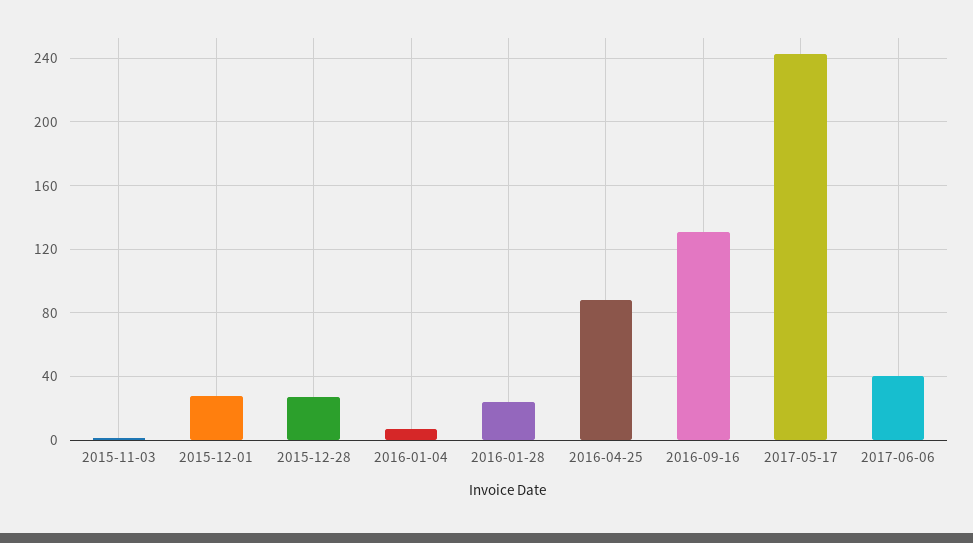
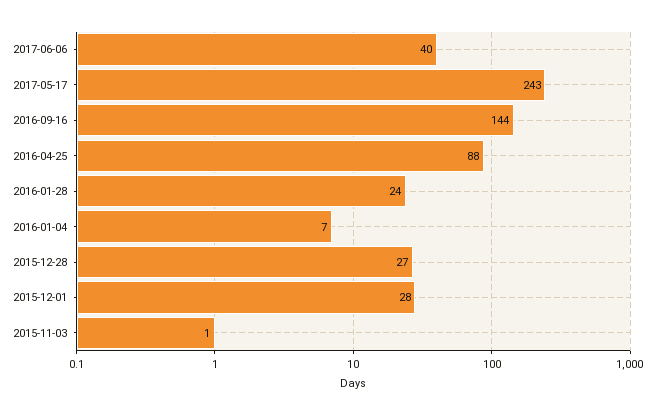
2016-09-16: 130 -> 144

